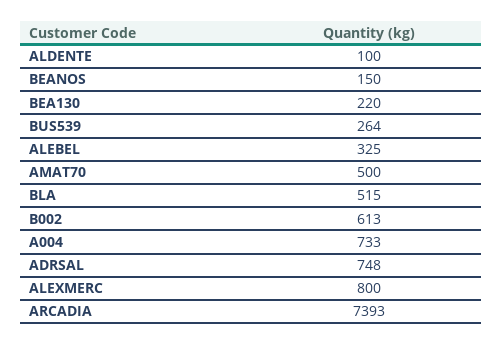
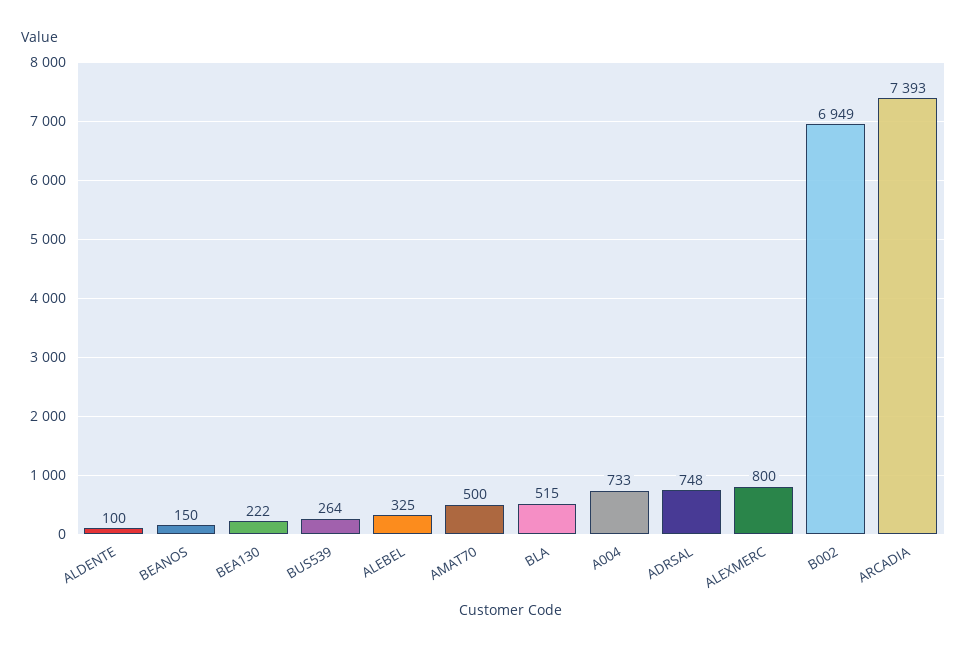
BEA130: 220 -> 222
B002: 613 -> 6949

